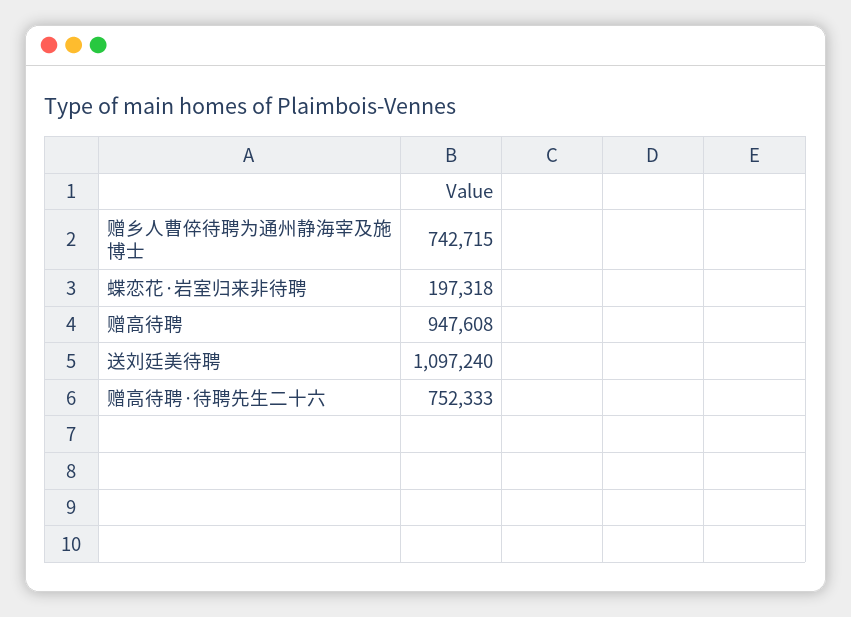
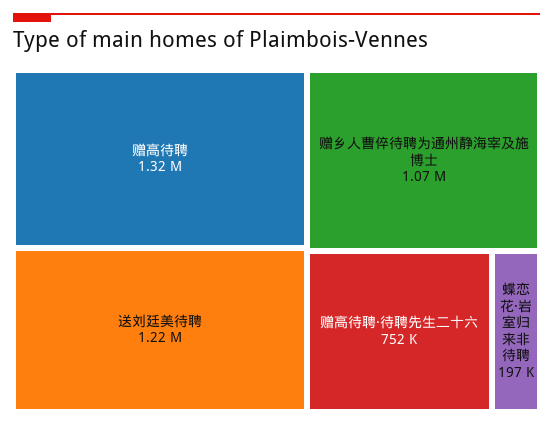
赠乡人曹倅待聘为通州静海宰及施博士: 742715 -> 1070000
赠高待聘: 947608 -> 1320000
送刘廷美待聘: 1097240 -> 1220000

